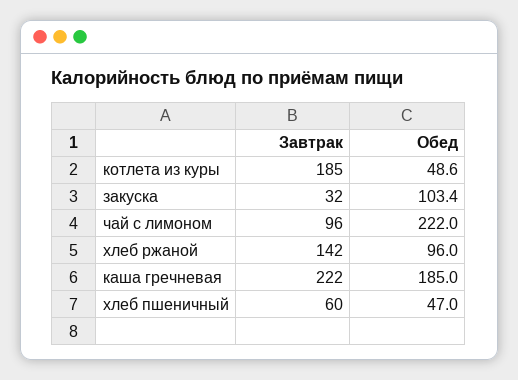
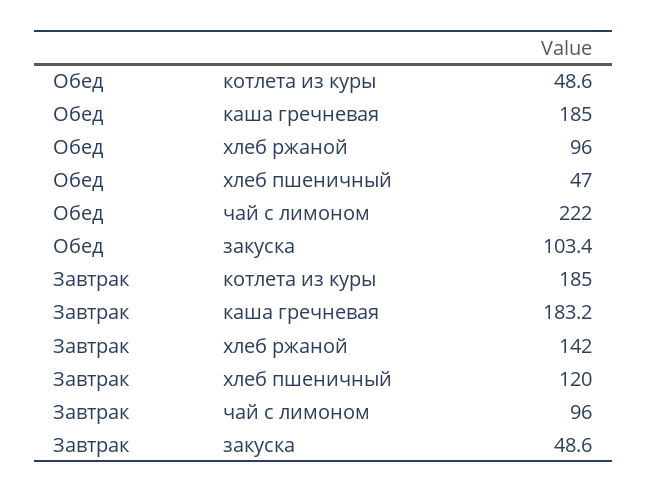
Завтрак, закуска: 32 -> 48.6
Завтрак, каша гречневая: 222 -> 183.2
Завтрак, хлеб пшеничный: 60 -> 120

